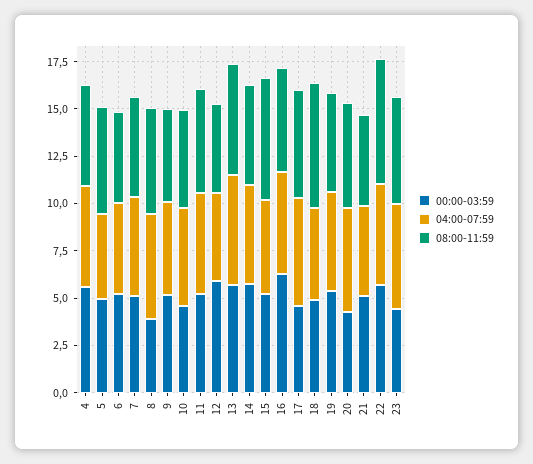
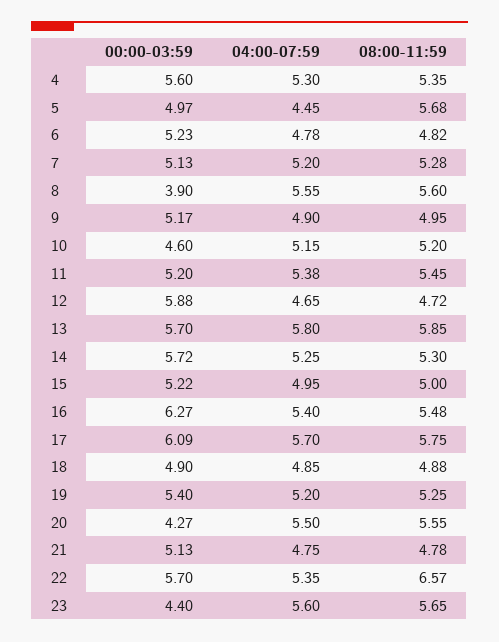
08:00-11:59, 15: 6.5 -> 5
00:00-03:59, 17: 4.5 -> 6.09
08:00-11:59, 18: 6.5 -> 4.88

